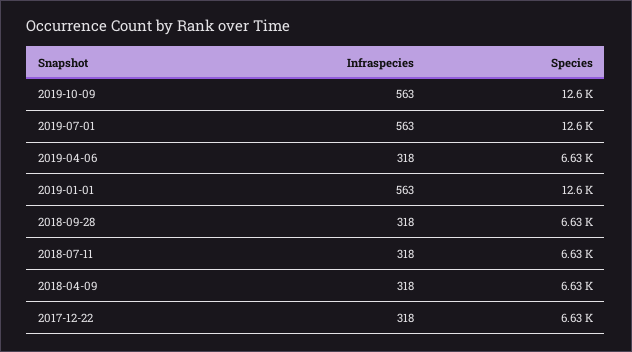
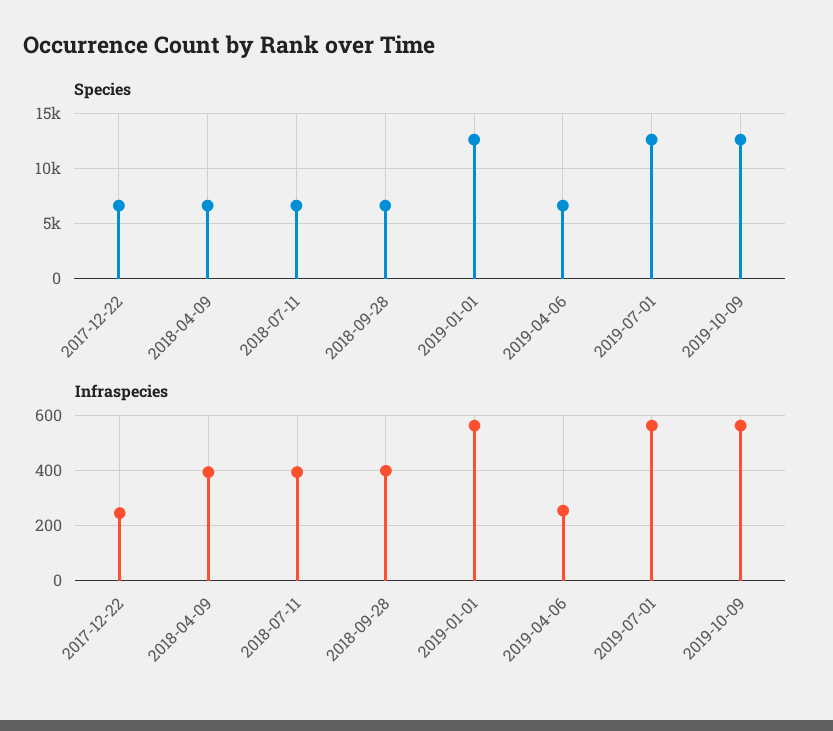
Infraspecies, 2019-04-06: 318 -> 250
Infraspecies, 2018-09-28: 318 -> 400
Infraspecies, 2018-07-11: 318 -> 400
Infraspecies, 2018-04-09: 318 -> 400
Infraspecies, 2017-12-22: 318 -> 250

